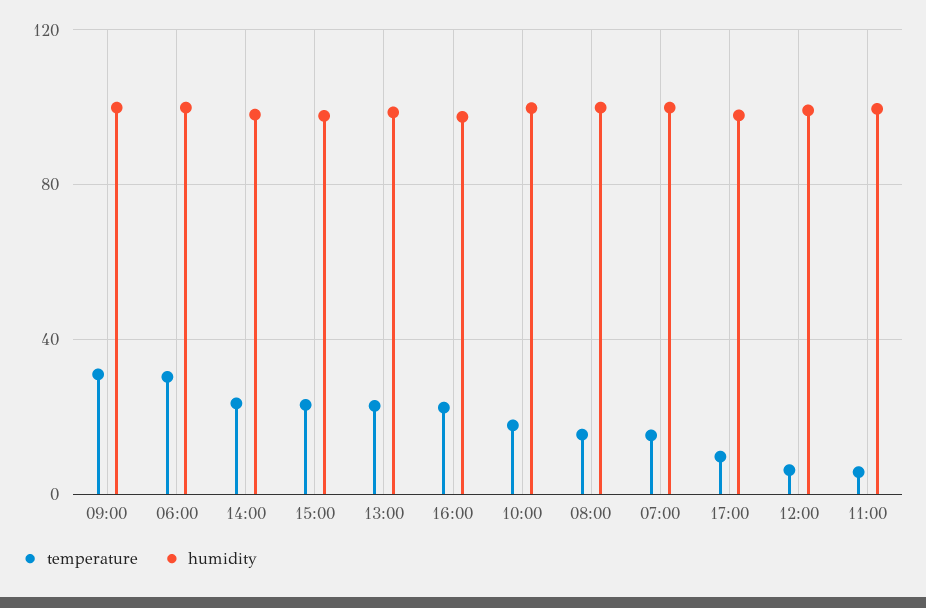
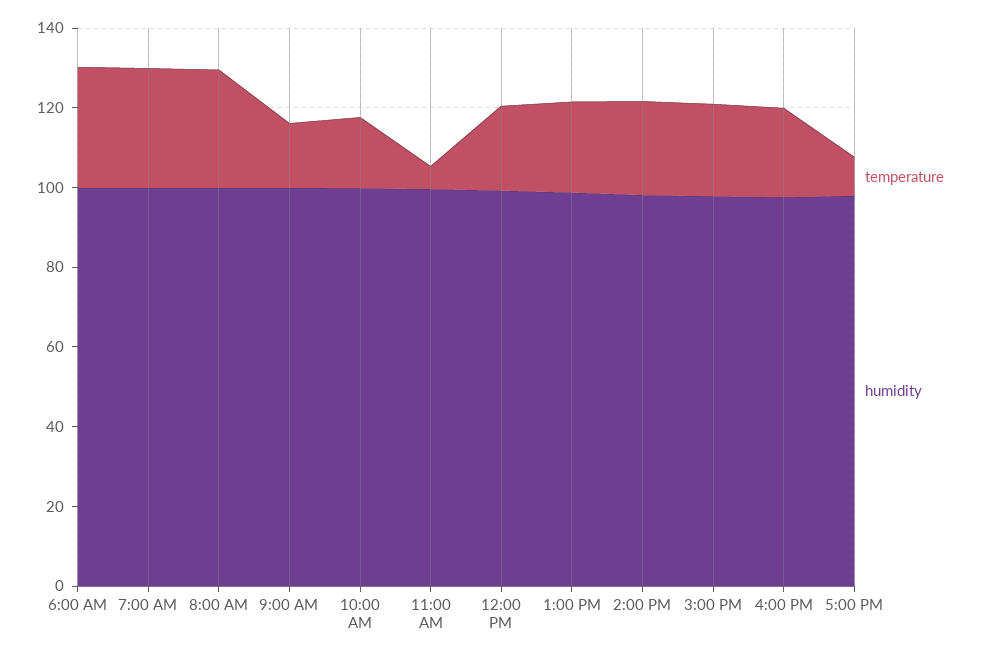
temperature, 09:00: 30 -> 15
temperature, 08:00: 15 -> 30
temperature, 07:00: 15 -> 30
temperature, 12:00: 5 -> 20

